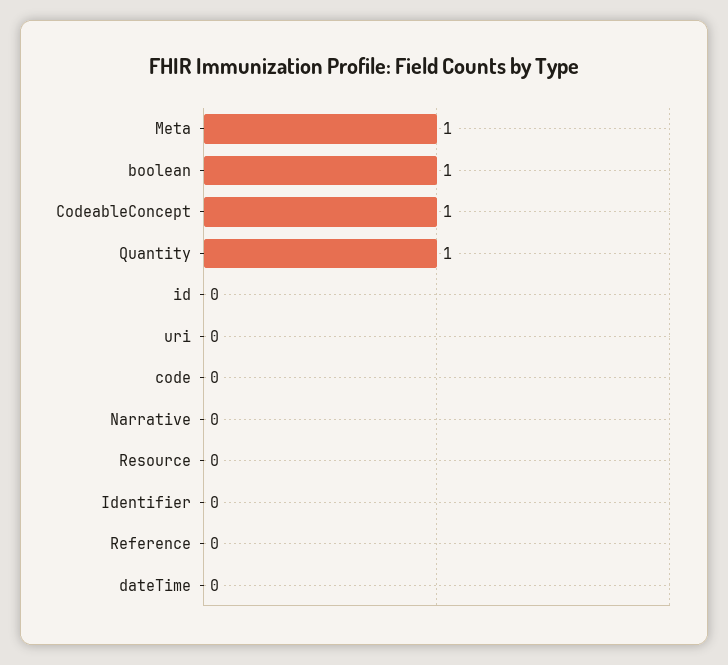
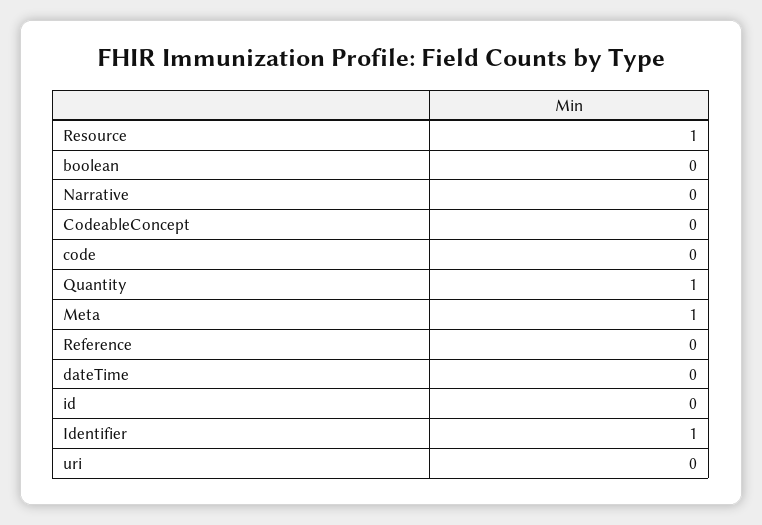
boolean: 1 -> 0
CodeableConcept: 1 -> 0
Resource: 0 -> 1
Identifier: 0 -> 1

